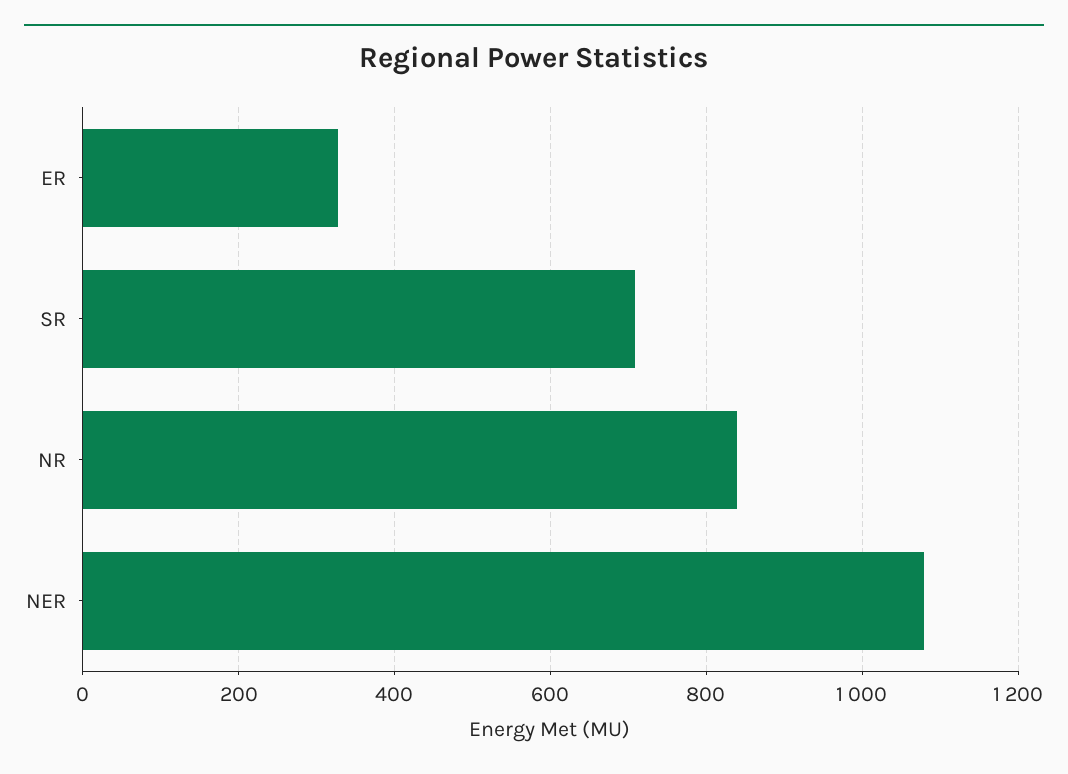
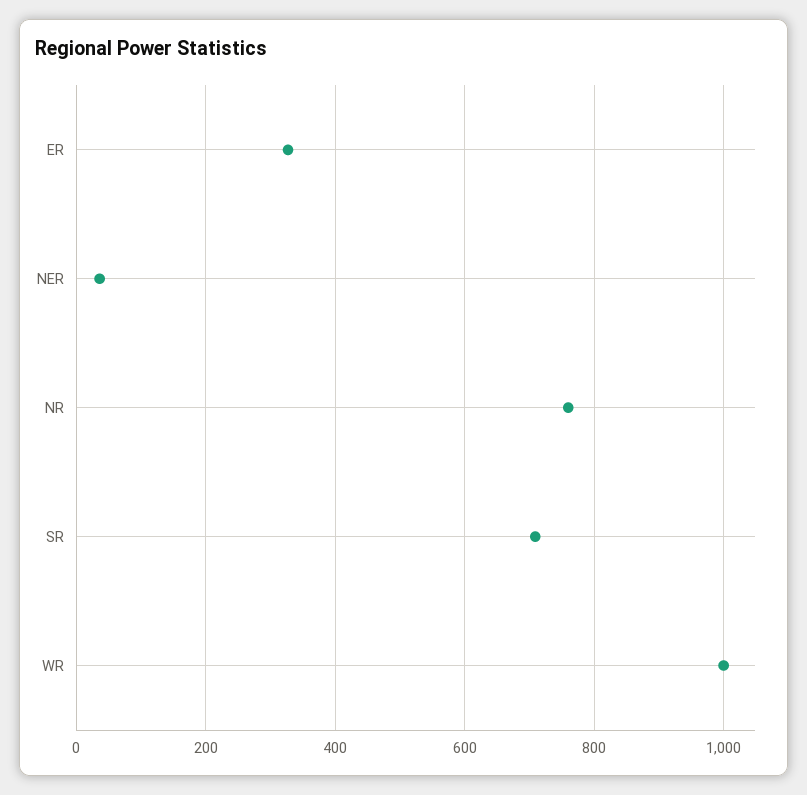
NR: 840 -> 760
NER: 1080 -> 40
WR: none -> 1000

